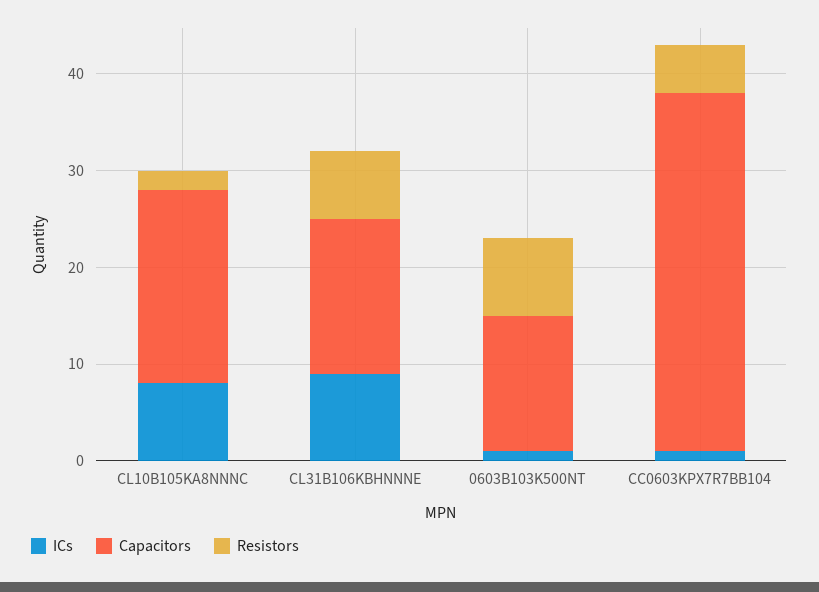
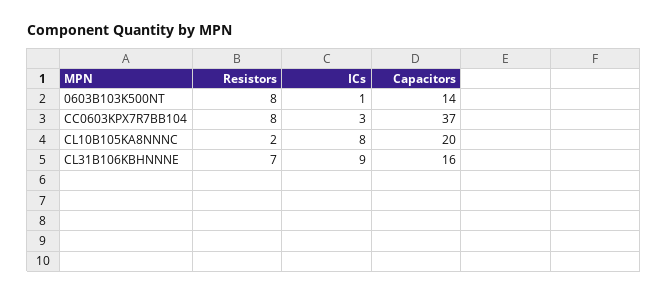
ICs, CC0603KPX7R7BB104: 1 -> 3
Resistors, CC0603KPX7R7BB104: 5 -> 8

